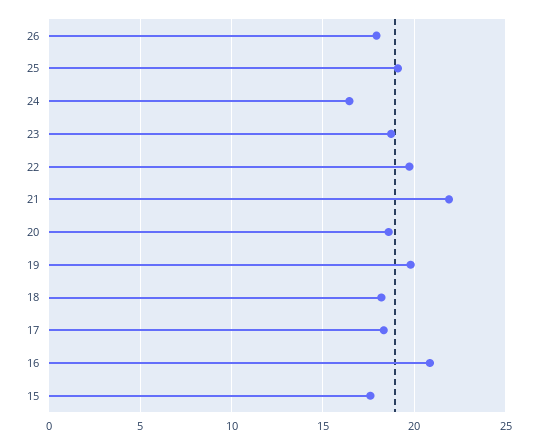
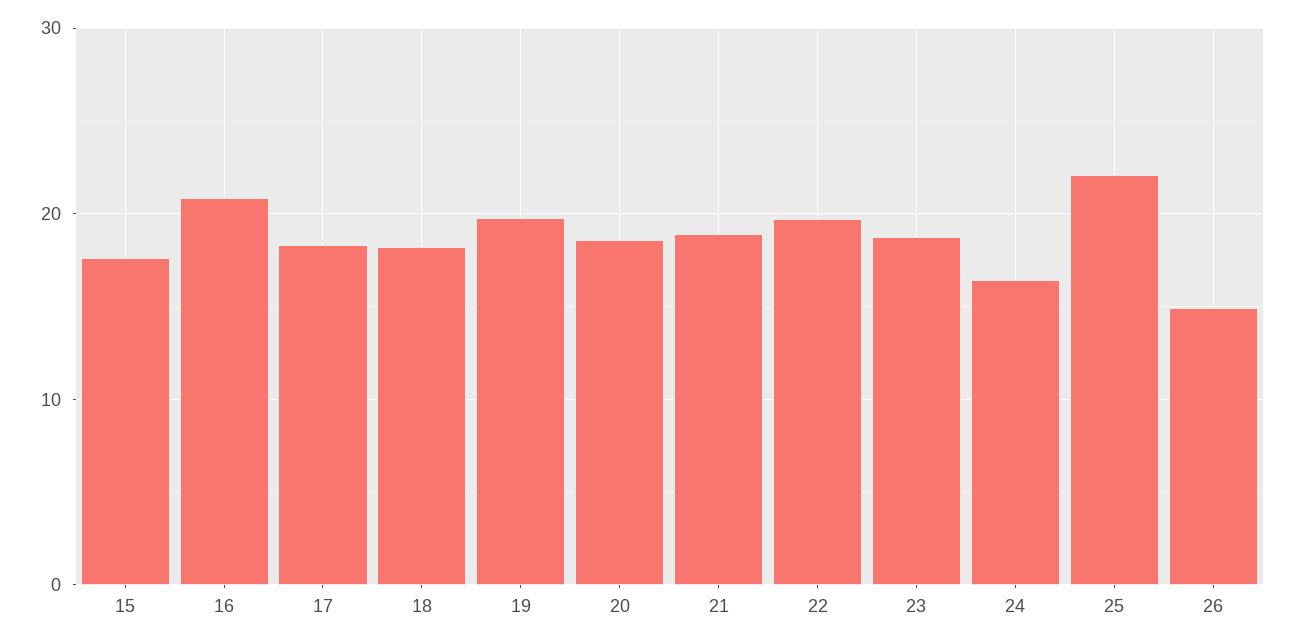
26: 18 -> 15
25: 19 -> 22
21: 22 -> 19

